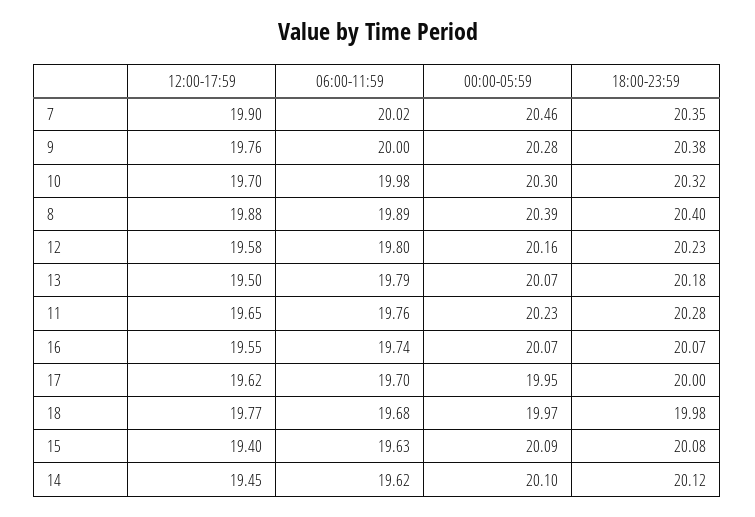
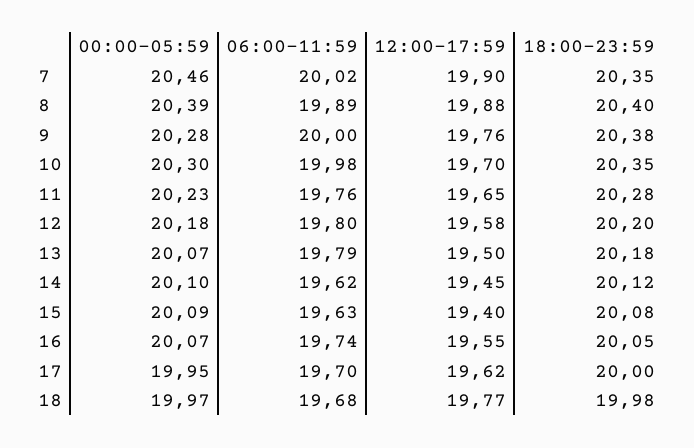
18:00-23:59, 10: 20.32 -> 20.35
00:00-05:59, 12: 20.16 -> 20.18
18:00-23:59, 12: 20.23 -> 20.2
18:00-23:59, 16: 20.07 -> 20.05

